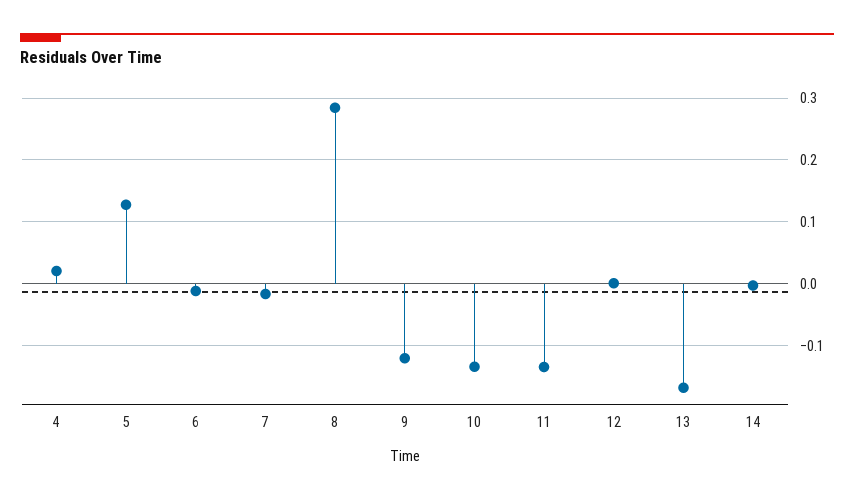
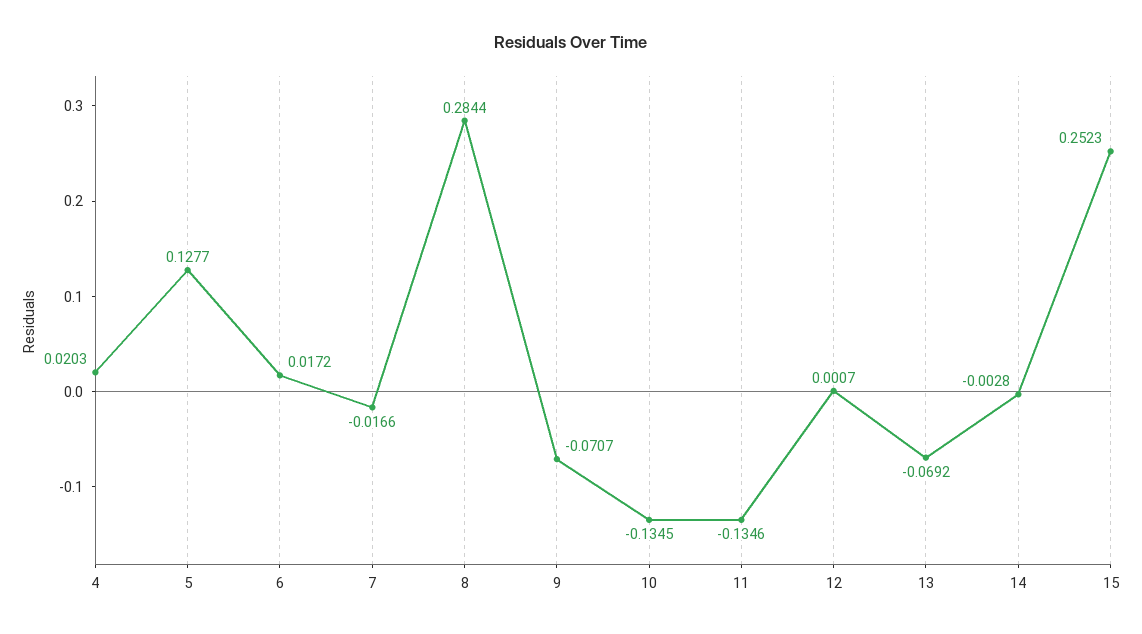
6: -0.01 -> 0.0172
9: -0.12 -> -0.0707
13: -0.17 -> -0.0692
15: none -> 0.2523

